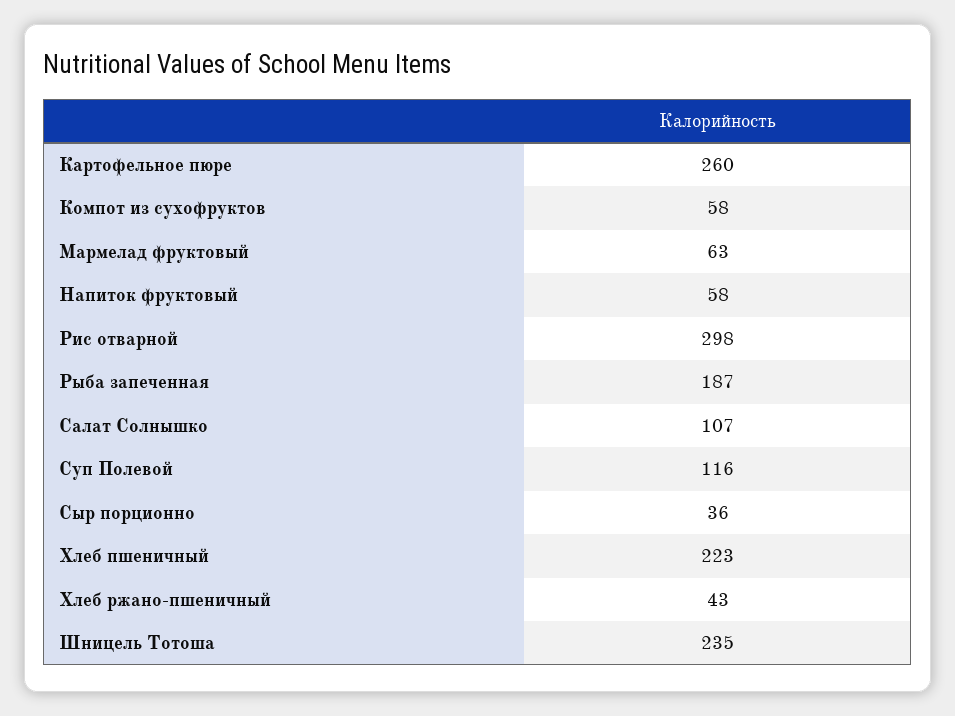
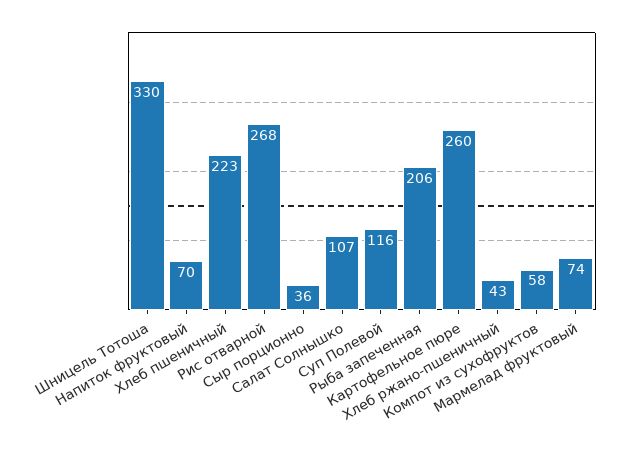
Мармелад фруктовый: 63 -> 74
Напиток фруктовый: 58 -> 70
Рис отварной: 298 -> 268
Рыба запеченная: 187 -> 206
Шницель Тотоша: 235 -> 330

